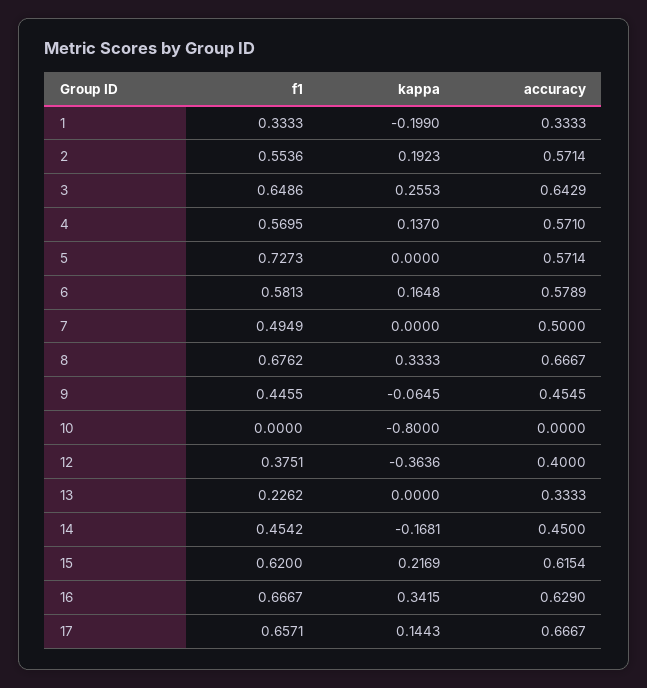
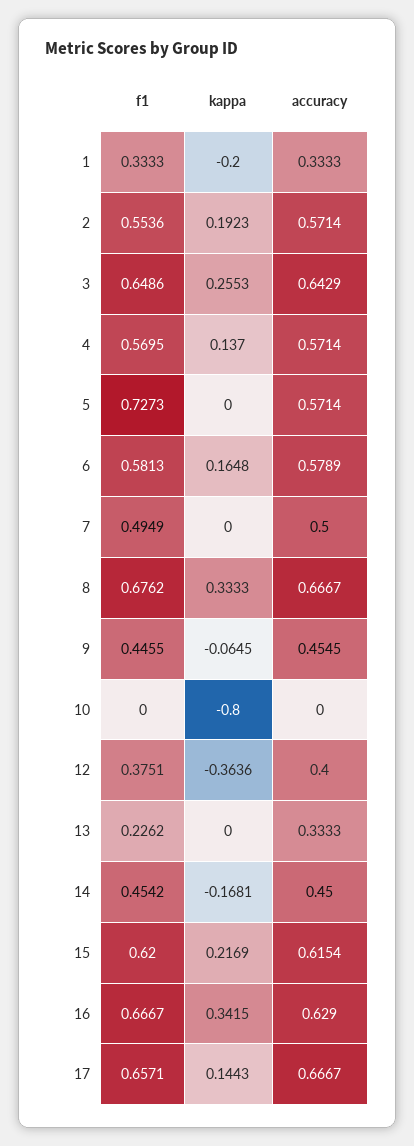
kappa, 1: -0.199 -> -0.2
accuracy, 4: 0.571 -> 0.5714

